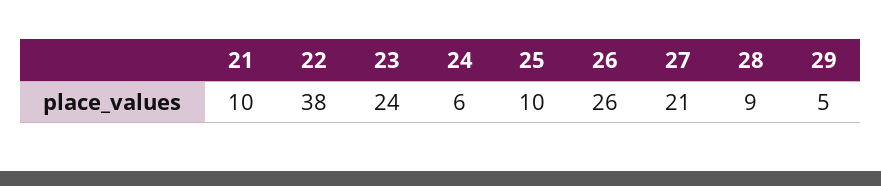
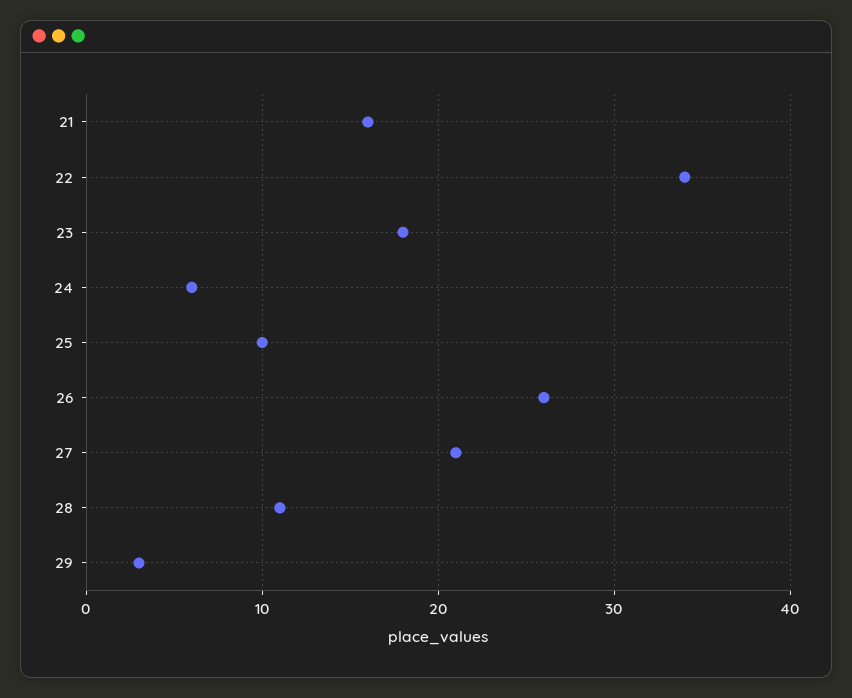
21: 10 -> 16
22: 38 -> 34
23: 24 -> 18
28: 9 -> 11
29: 5 -> 3

